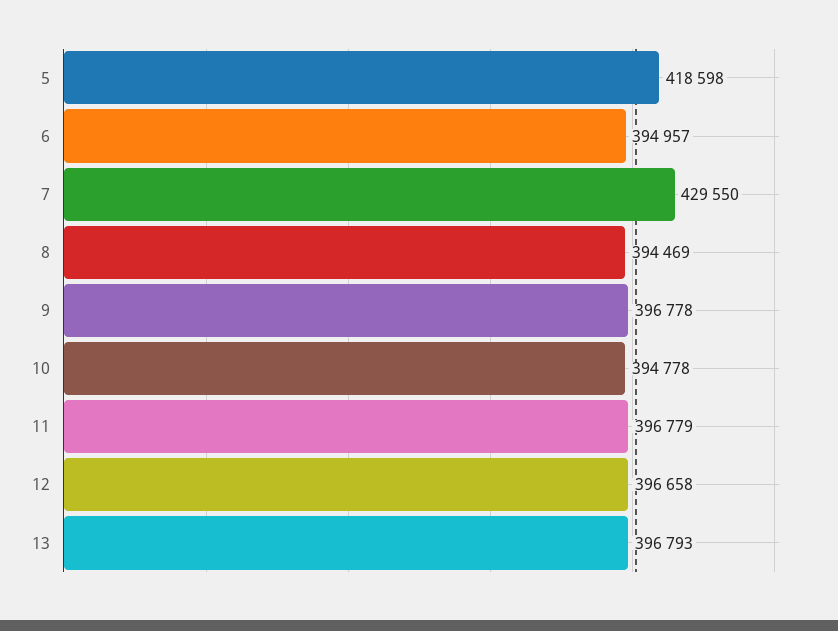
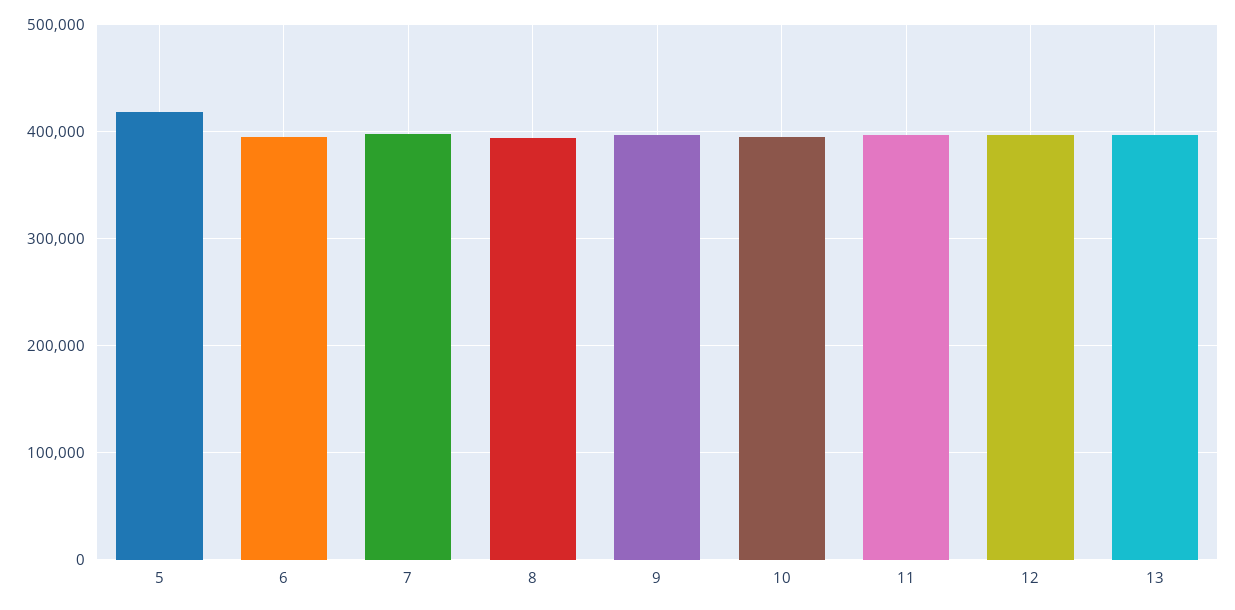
7: 429550 -> 400000

